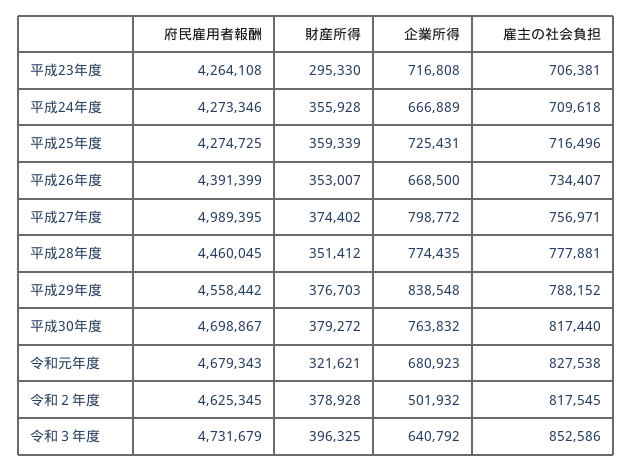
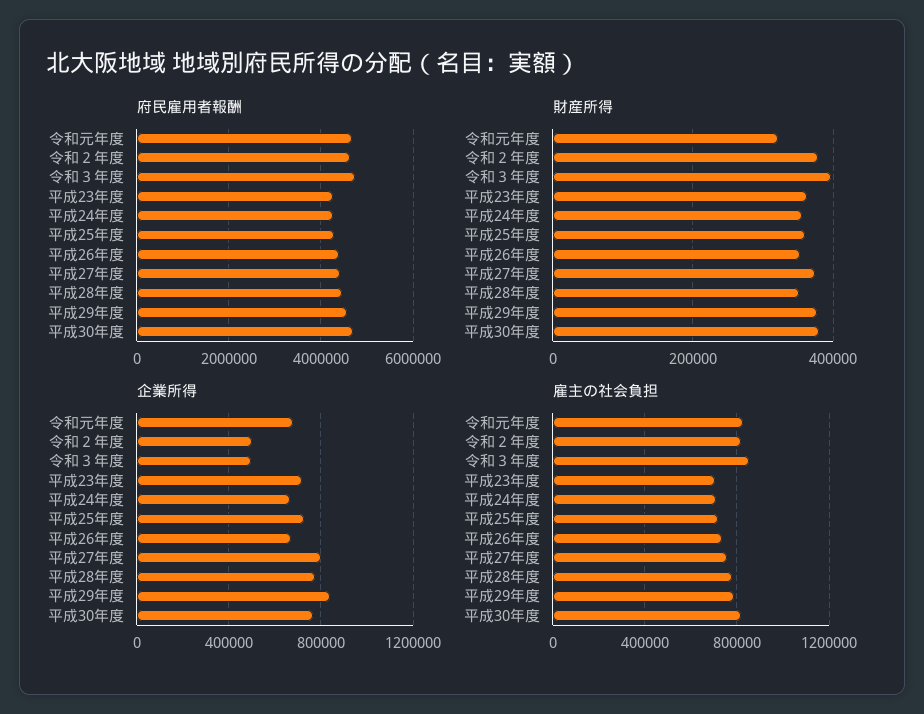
財産所得, 平成23年度: 295330 -> 360000
府民雇用者報酬, 平成27年度: 4989395 -> 4400000
企業所得, 令和３年度: 640792 -> 500000

